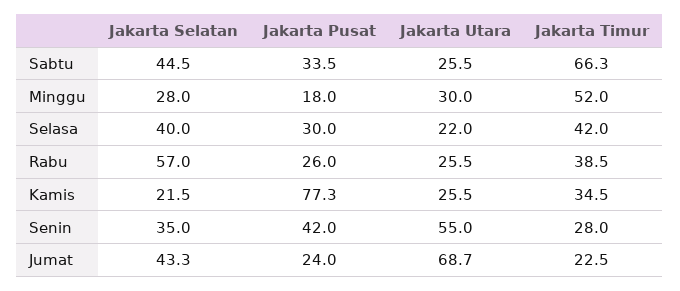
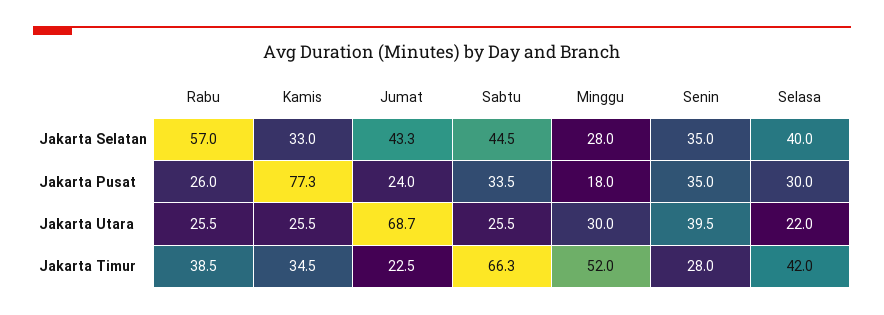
Jakarta Selatan, Kamis: 21.5 -> 33
Jakarta Pusat, Senin: 42 -> 35
Jakarta Utara, Senin: 55 -> 39.5

